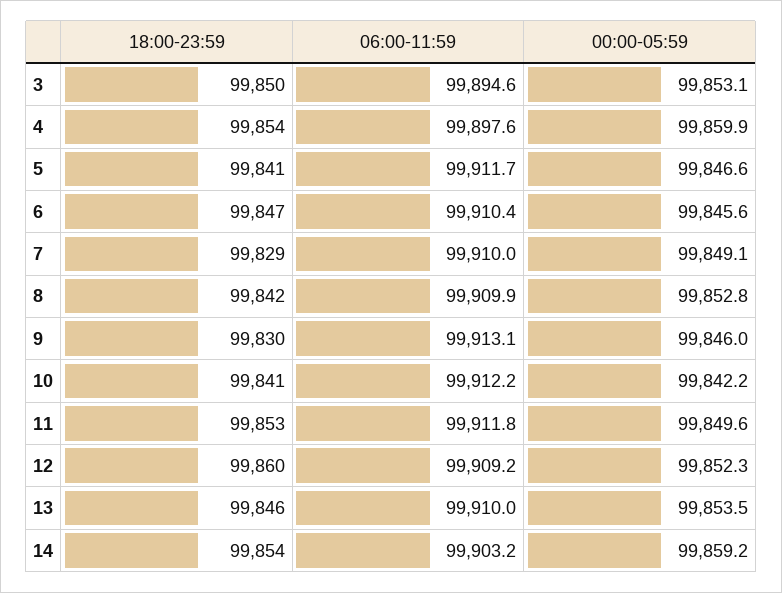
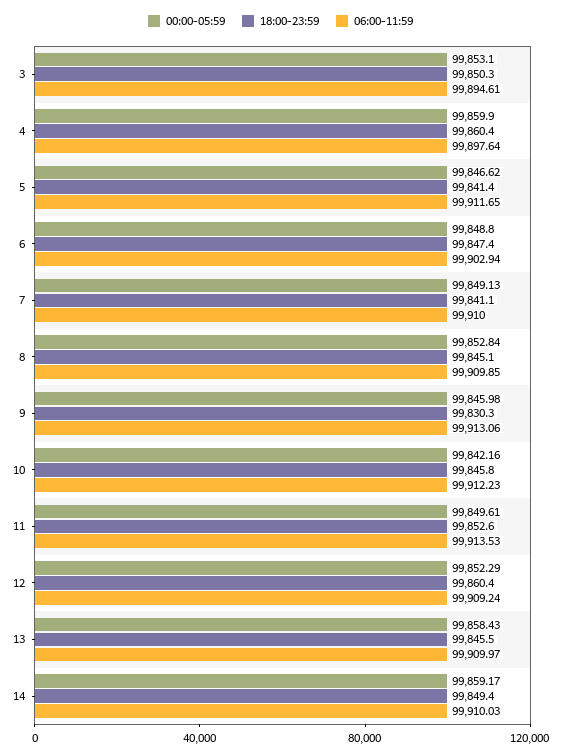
18:00-23:59, 4: 99854 -> 99860.4
06:00-11:59, 6: 99910.4 -> 99902.94
00:00-05:59, 6: 99845.6 -> 99848.8
18:00-23:59, 7: 99829 -> 99841.1
18:00-23:59, 8: 99842 -> 99845.1
18:00-23:59, 10: 99841 -> 99845.8
06:00-11:59, 11: 99911.8 -> 99913.53
00:00-05:59, 13: 99853.5 -> 99858.43
18:00-23:59, 14: 99854 -> 99849.4
06:00-11:59, 14: 99903.2 -> 99910.03

